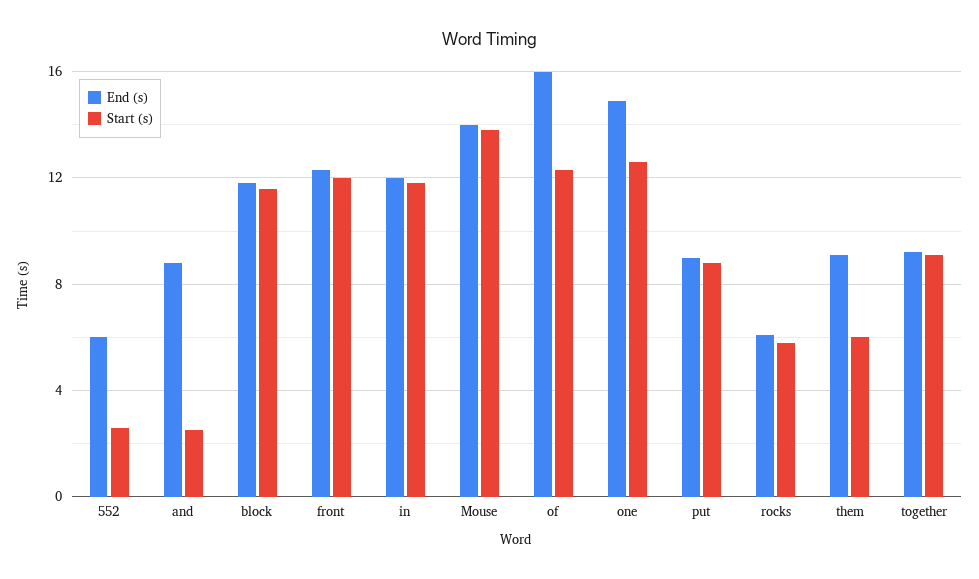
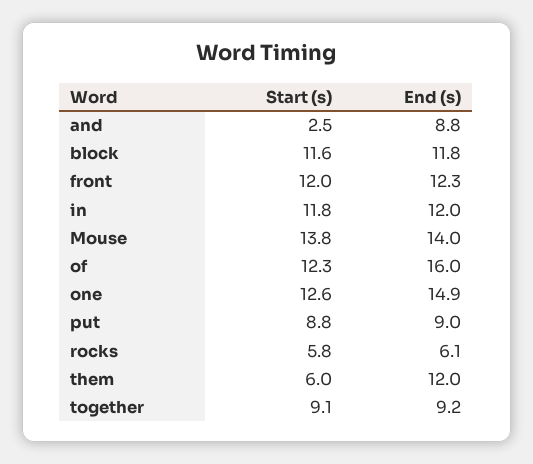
End (s), 552: 6 -> none
Start (s), 552: 2.5 -> none
End (s), them: 9 -> 12

